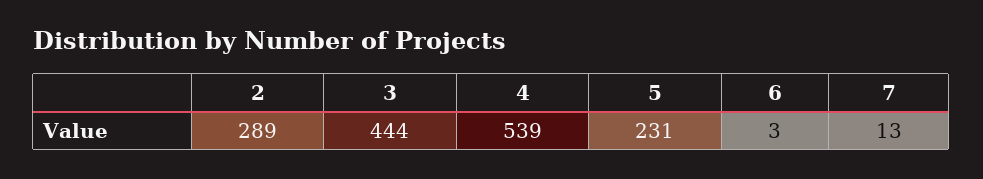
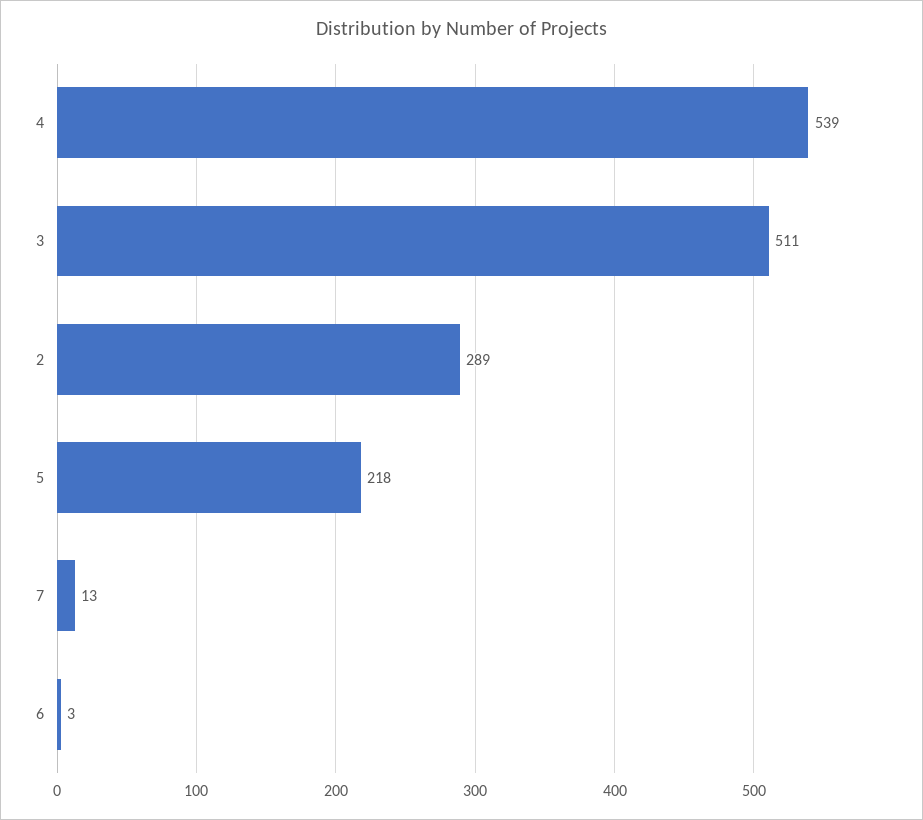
3: 444 -> 511
5: 231 -> 218

